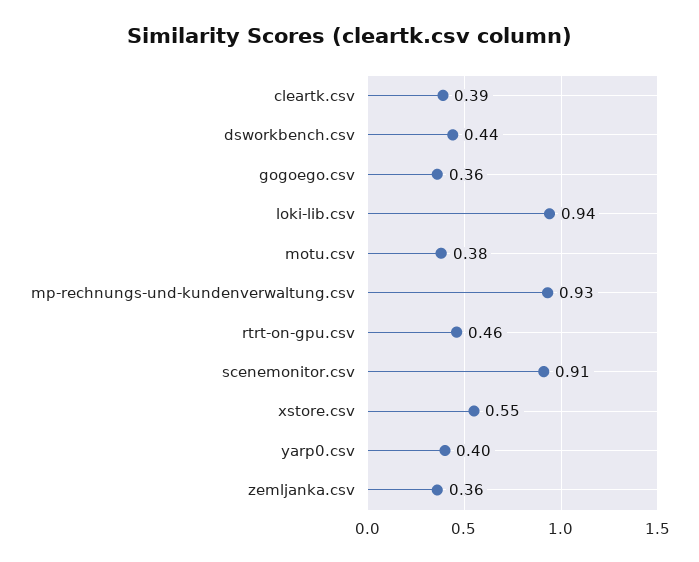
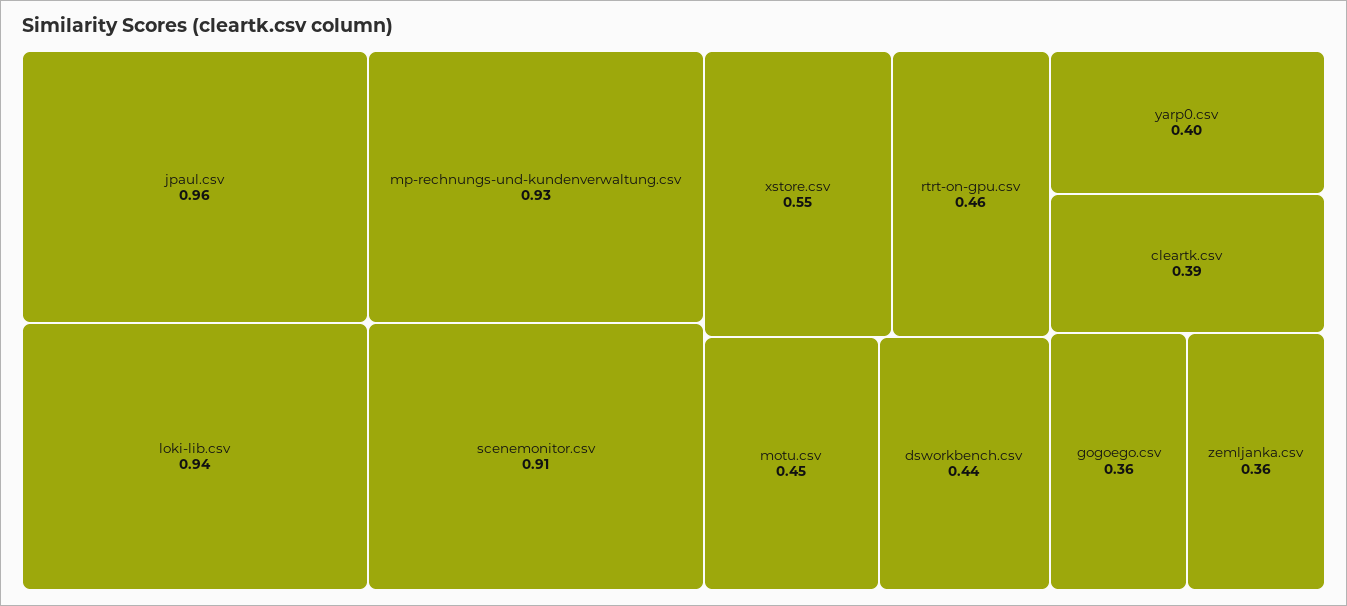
motu.csv: 0.38 -> 0.45
jpaul.csv: none -> 0.96

